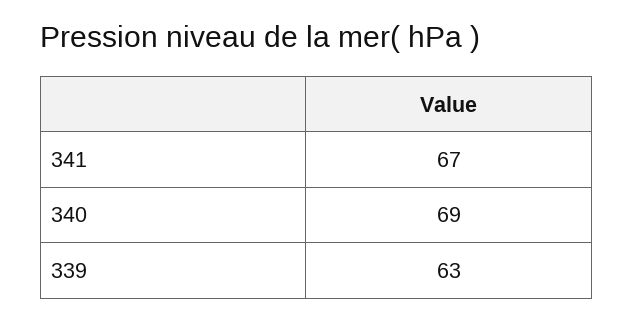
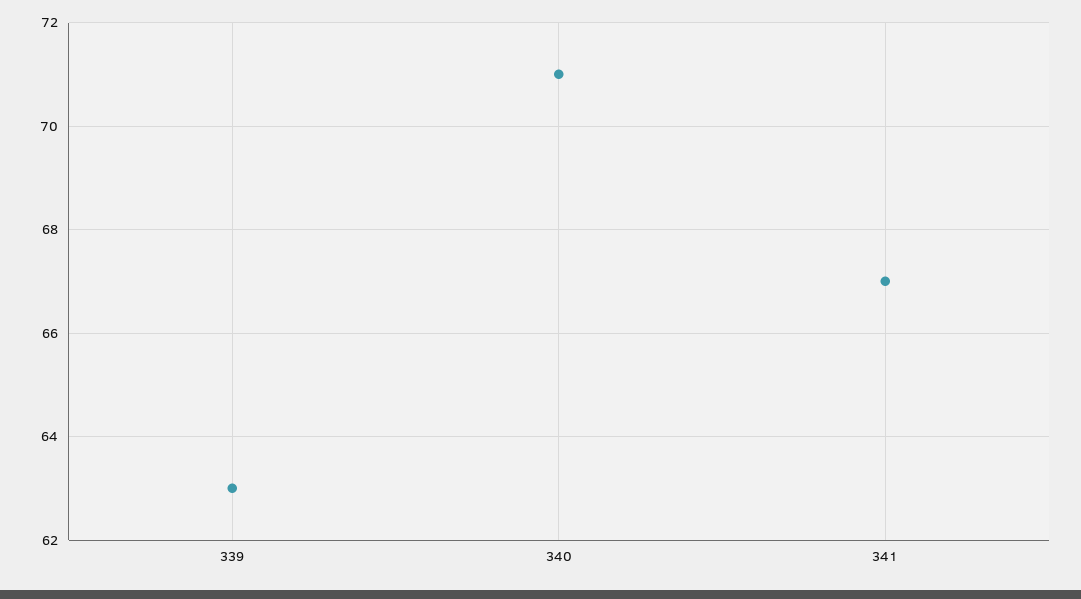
340: 69 -> 71

